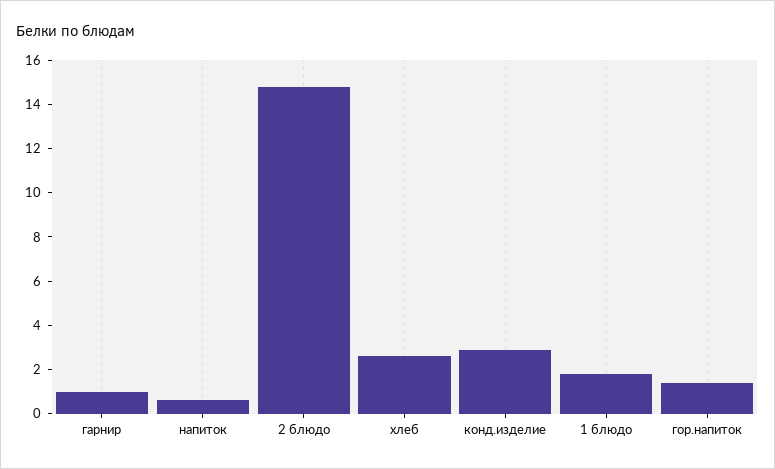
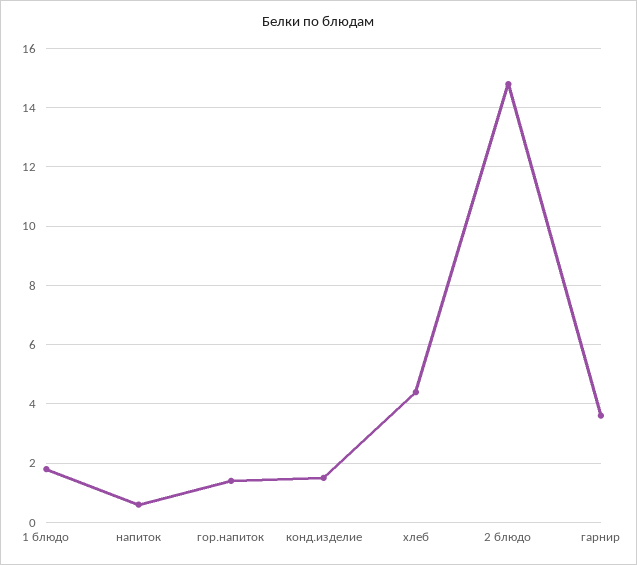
гарнир: 1 -> 3.5
хлеб: 2.5 -> 4.5
конд.изделие: 3 -> 1.5

